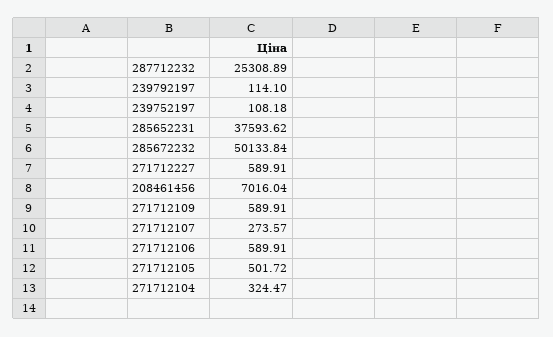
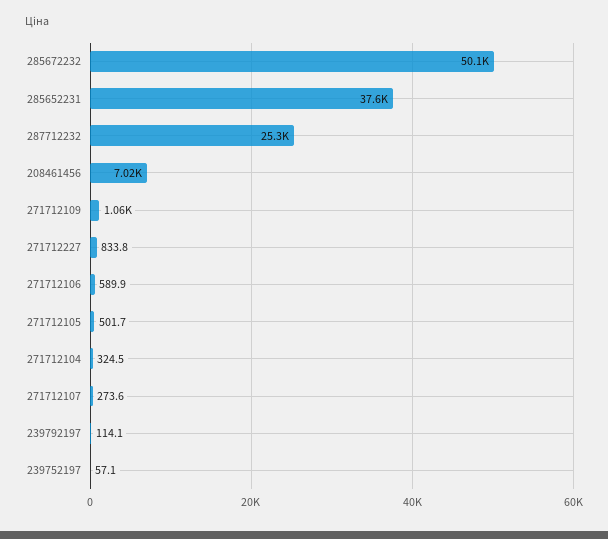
239752197: 108.18 -> 57.1
271712227: 589.91 -> 833.8
271712109: 589.91 -> 1060

